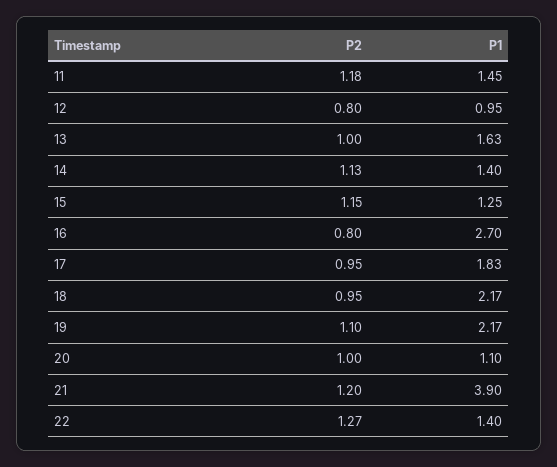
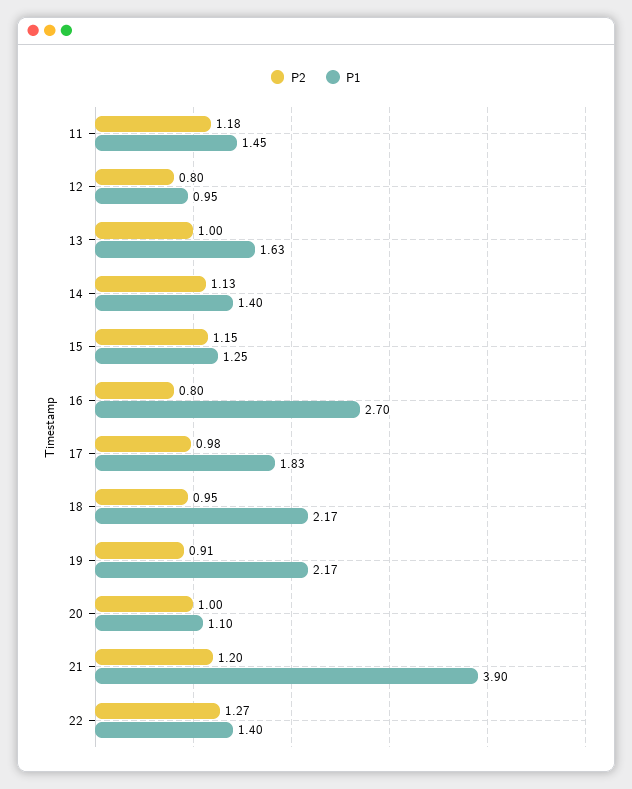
P2, 17: 0.95 -> 0.98
P2, 19: 1.1 -> 0.91

